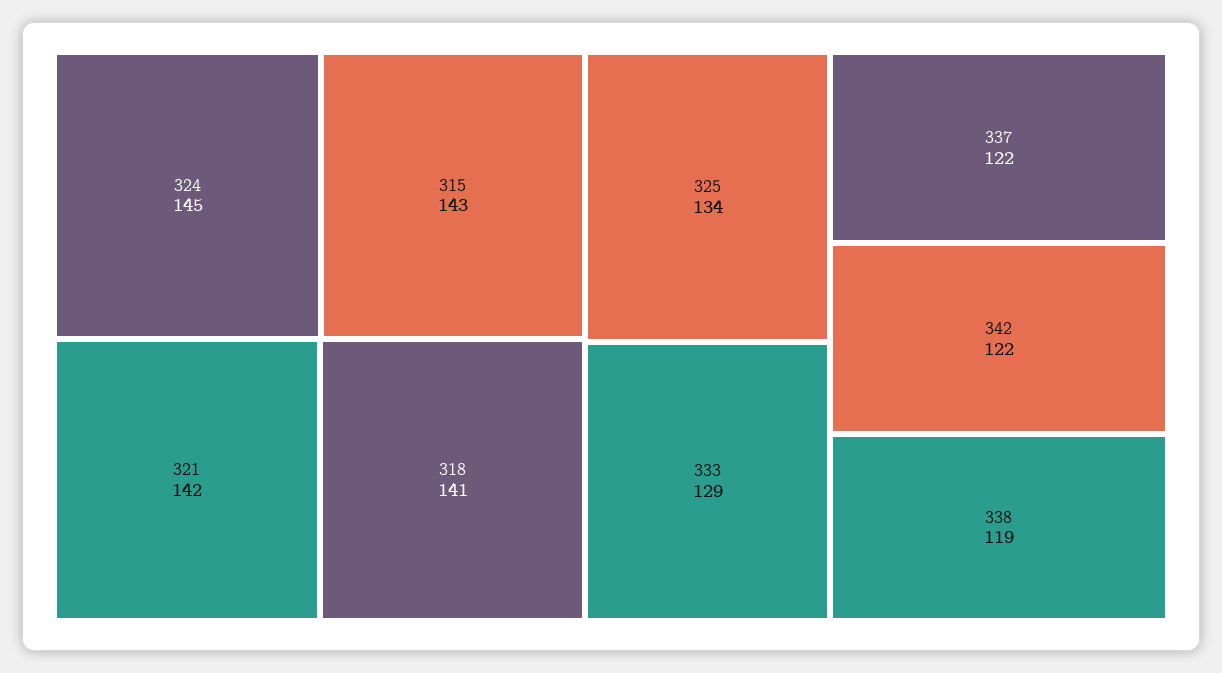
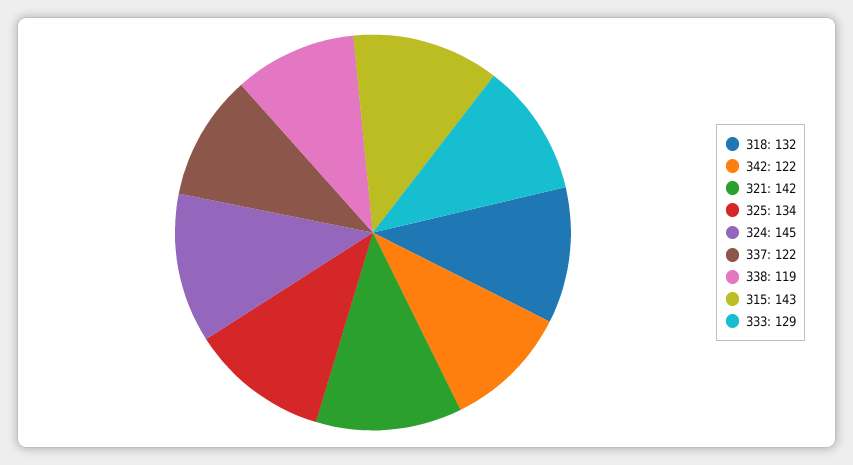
318: 141 -> 132

